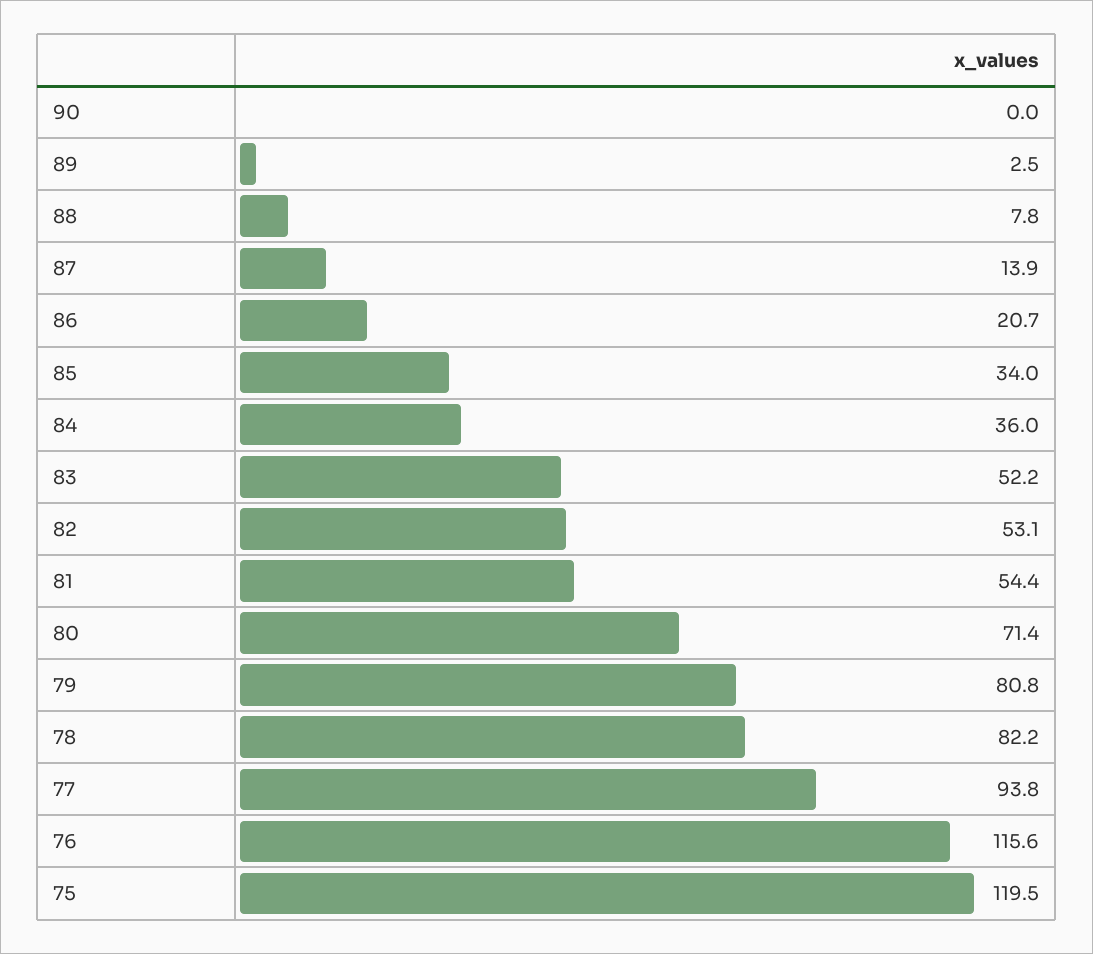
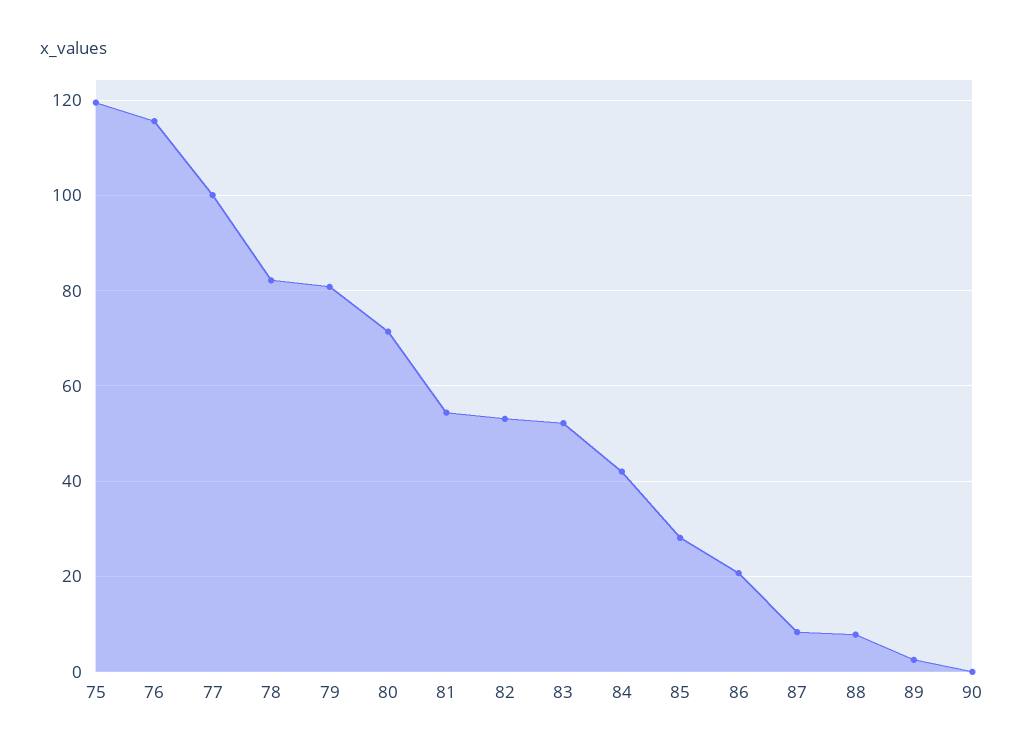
87: 13.9 -> 8
85: 34 -> 28
84: 36 -> 42
77: 93.8 -> 100

